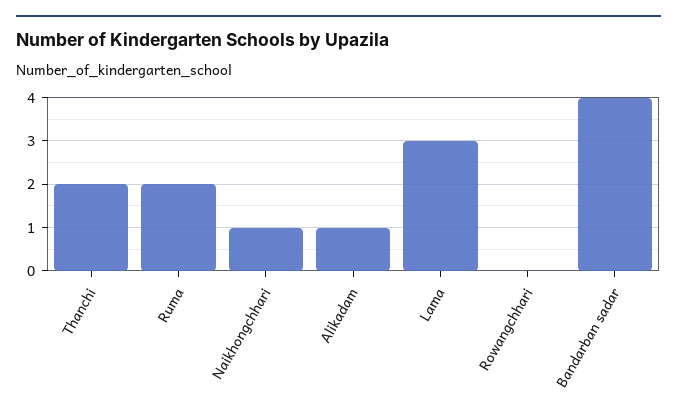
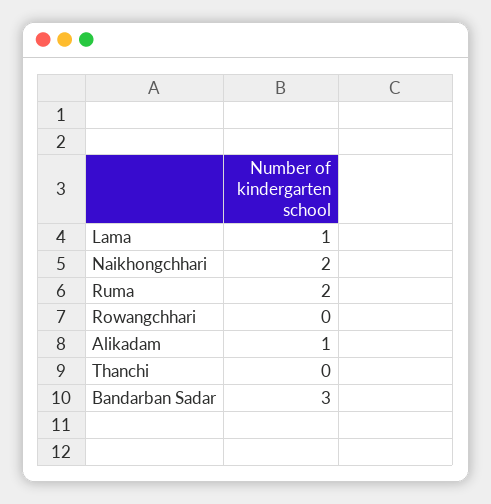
Thanchi: 2 -> 0
Naikhongchhari: 1 -> 2
Lama: 3 -> 1
Bandarban sadar: 4 -> 3

